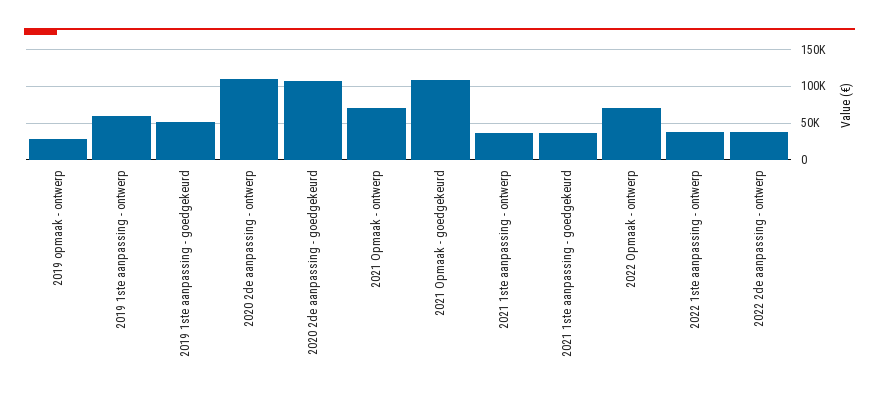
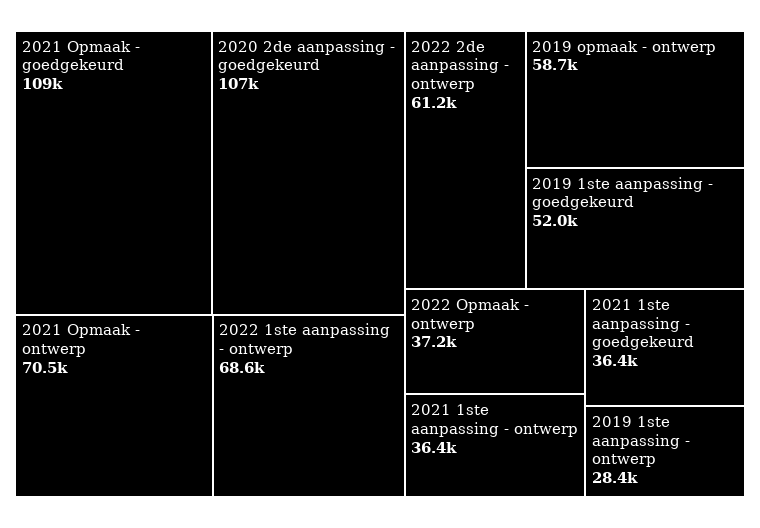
2019 opmaak - ontwerp: 30000 -> 58700
2019 1ste aanpassing - ontwerp: 60000 -> 28400
2020 2de aanpassing - ontwerp: 110000 -> none
2022 Opmaak - ontwerp: 70000 -> 37200
2022 1ste aanpassing - ontwerp: 40000 -> 68600
2022 2de aanpassing - ontwerp: 40000 -> 61200

